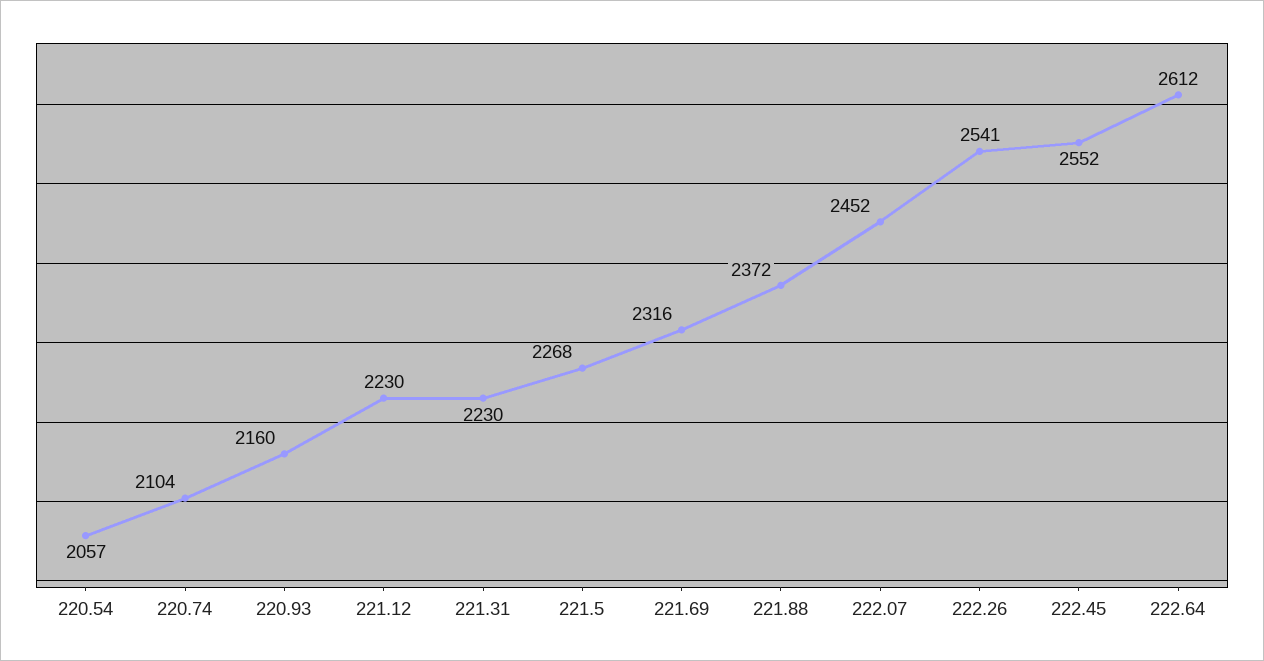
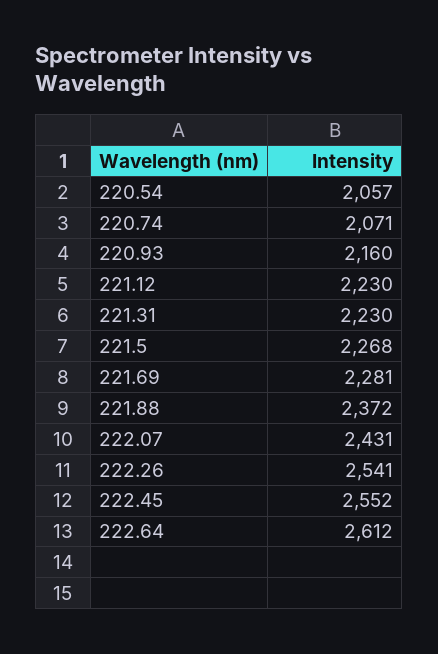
220.74: 2104 -> 2071
221.69: 2316 -> 2281
222.07: 2452 -> 2431

